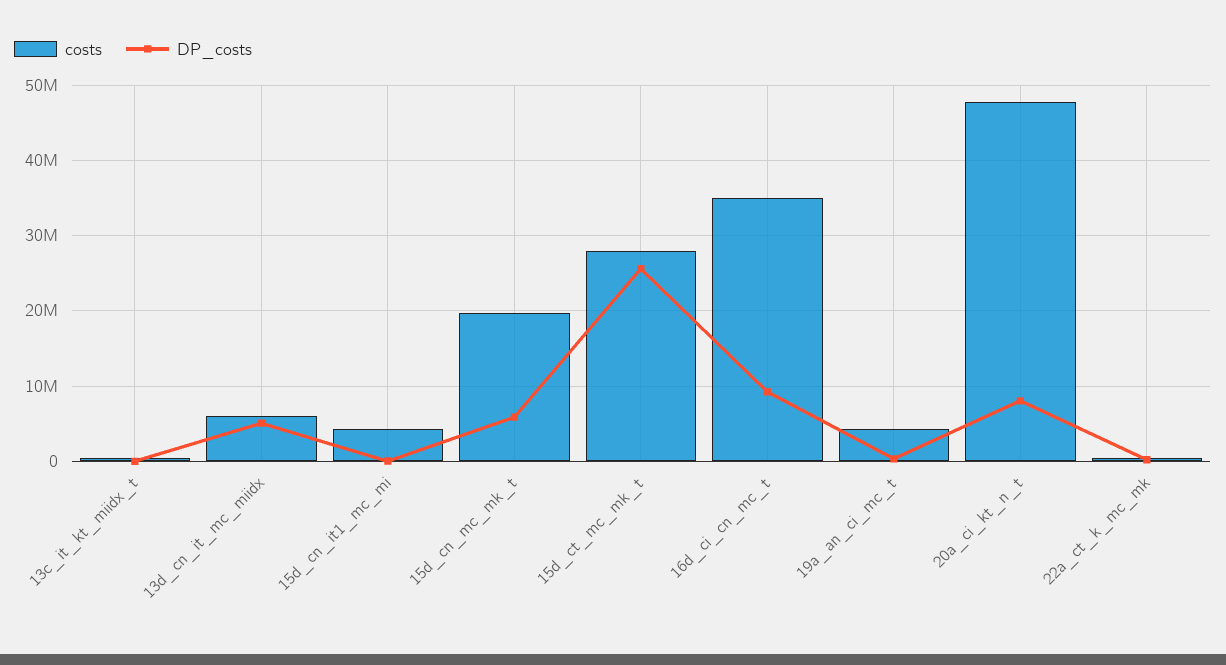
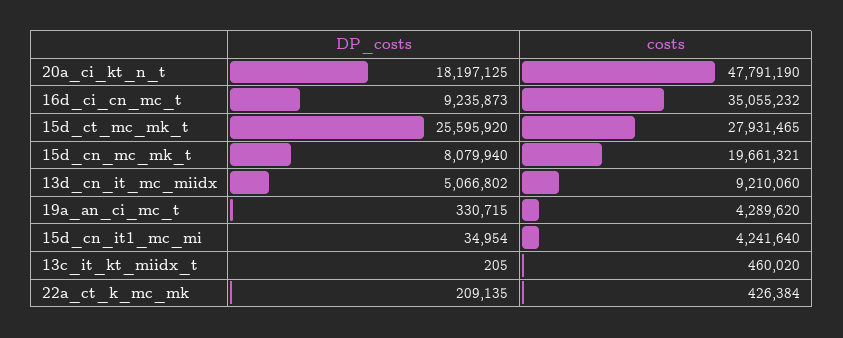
costs, 13d_cn_it_mc_miidx: 6000000 -> 9210060
DP_costs, 15d_cn_mc_mk_t: 6000000 -> 8079940
DP_costs, 20a_ci_kt_n_t: 8000000 -> 18197125

